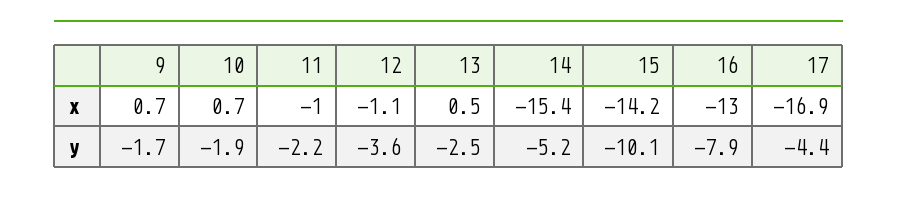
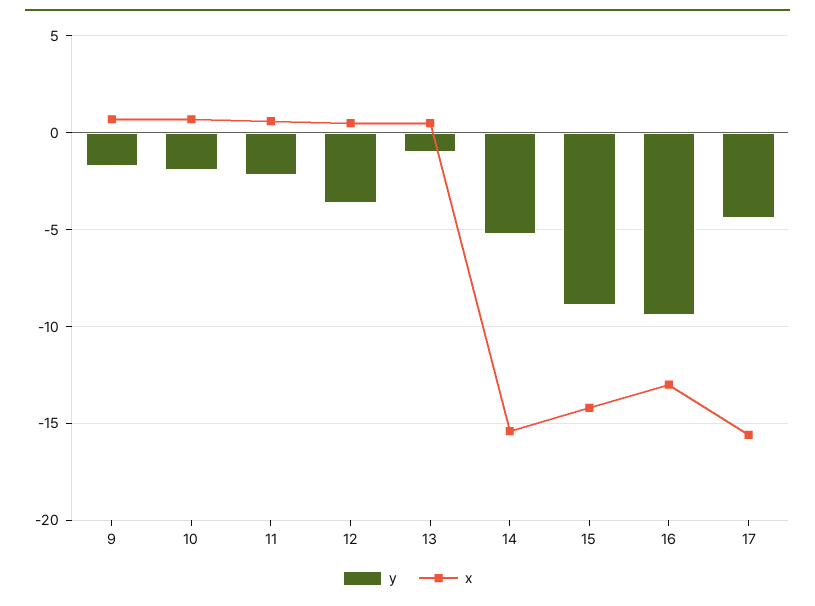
x, 11: -1 -> 0.5
x, 12: -1.1 -> 0.5
x, 17: -16.9 -> -15.5
y, 13: -2.5 -> -1
y, 15: -10.1 -> -9
y, 16: -7.9 -> -9.5

